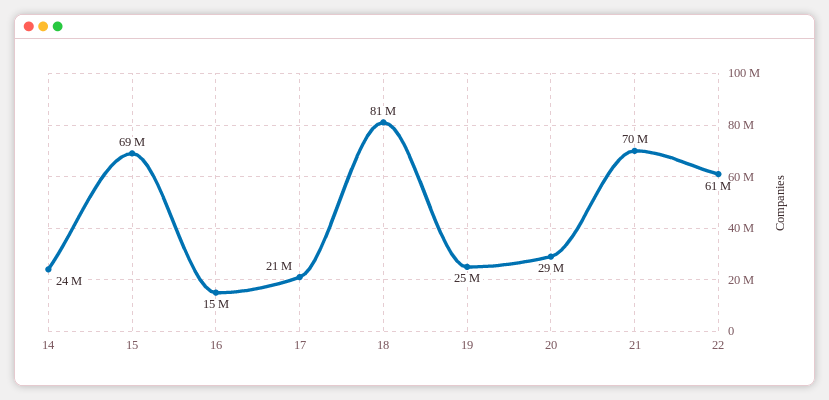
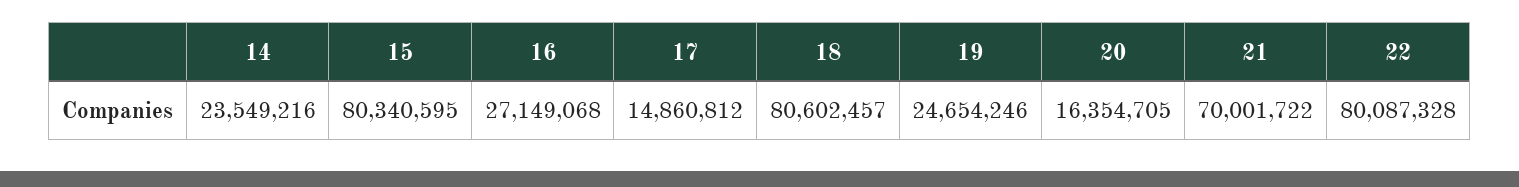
15: 69000000 -> 80340595
16: 15000000 -> 27149068
17: 21000000 -> 14860812
20: 29000000 -> 16354705
22: 61000000 -> 80087328

